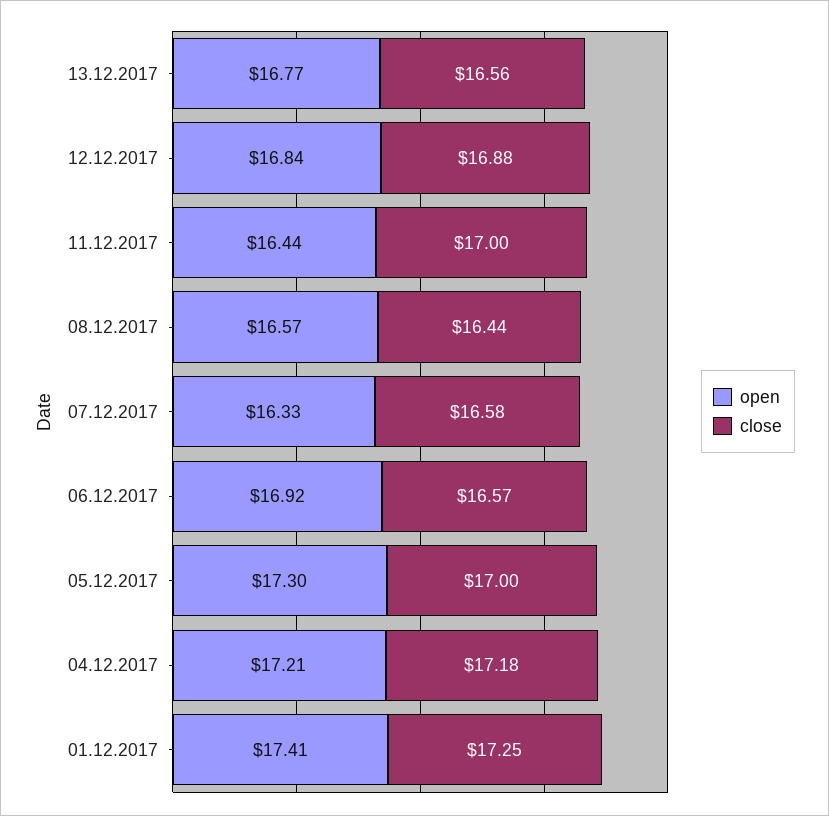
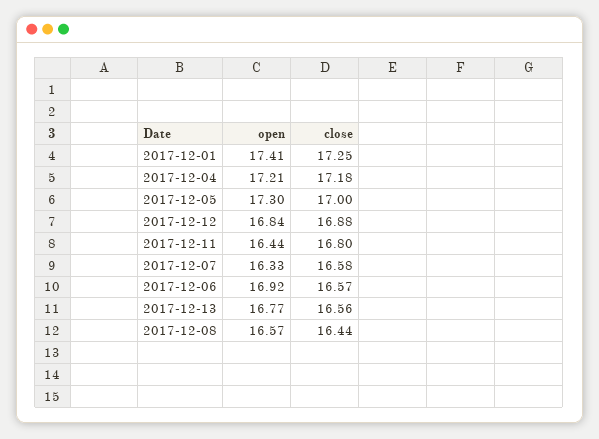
close, 11.12.2017: 17 -> 16.8

